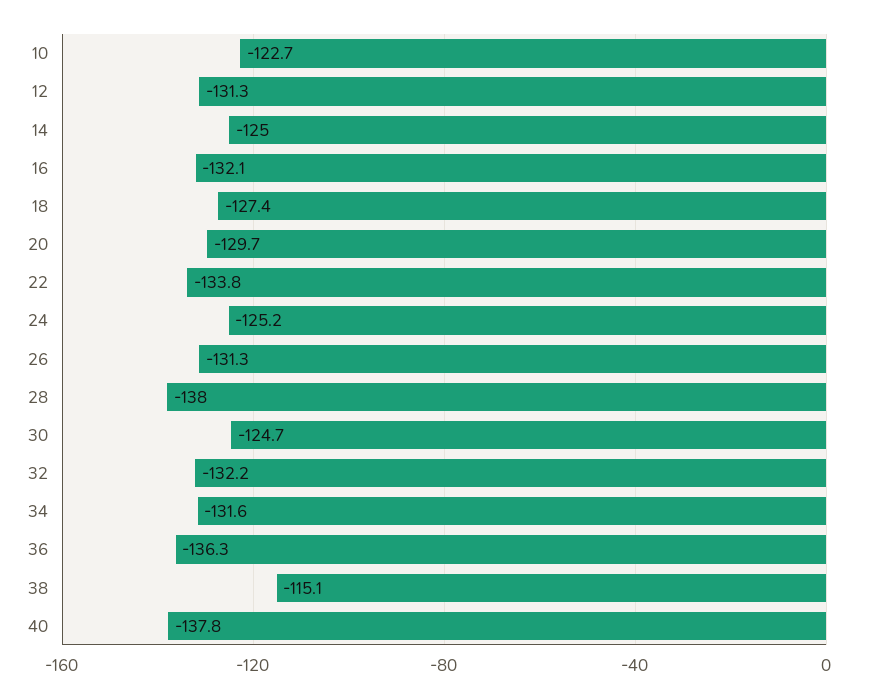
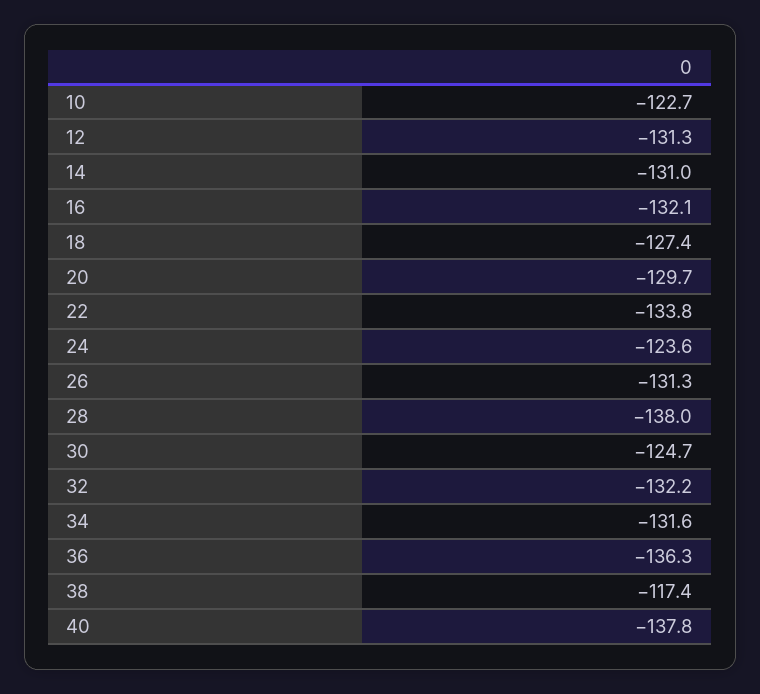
14: -125 -> -131
24: -125.2 -> -123.6
38: -115.1 -> -117.4

